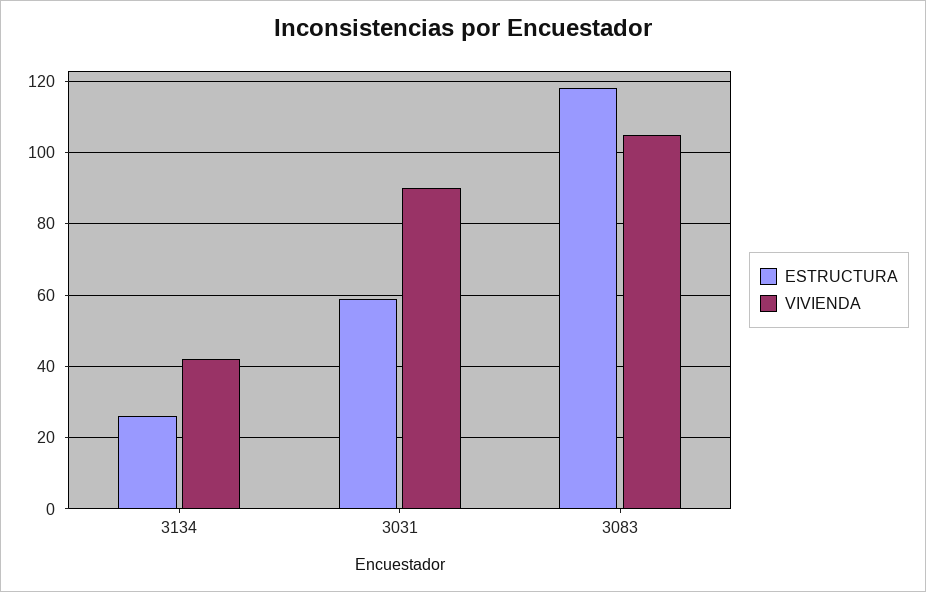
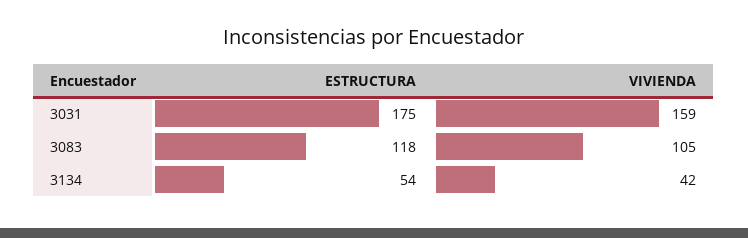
ESTRUCTURA, 3134: 25 -> 54
ESTRUCTURA, 3031: 60 -> 175
VIVIENDA, 3031: 90 -> 159

